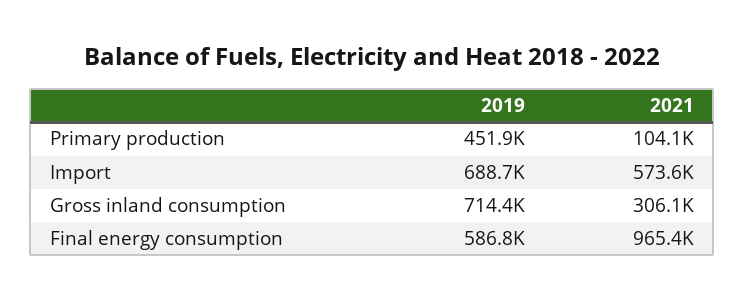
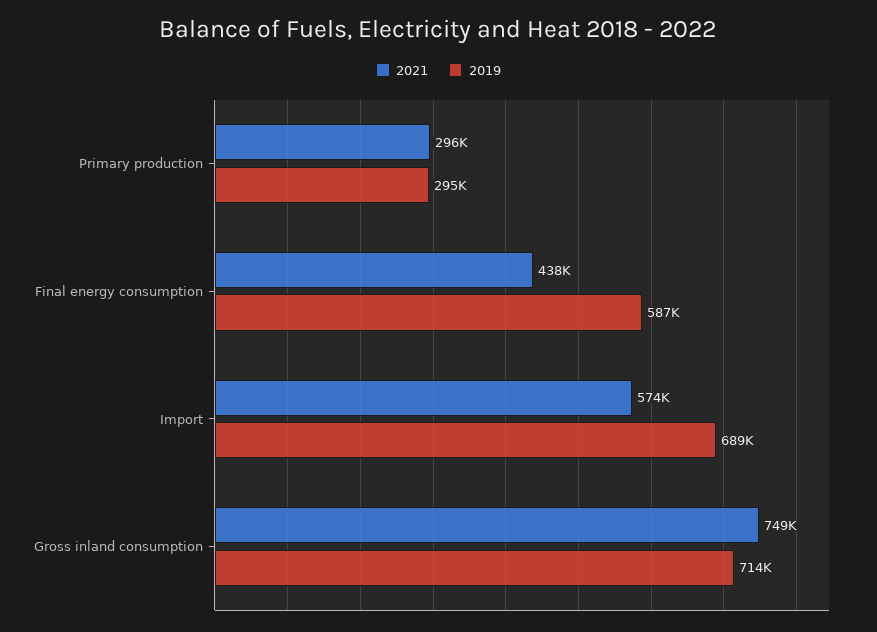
2019, Primary production: 451900 -> 295000
2021, Primary production: 104100 -> 296000
2021, Gross inland consumption: 306100 -> 749000
2021, Final energy consumption: 965400 -> 438000

